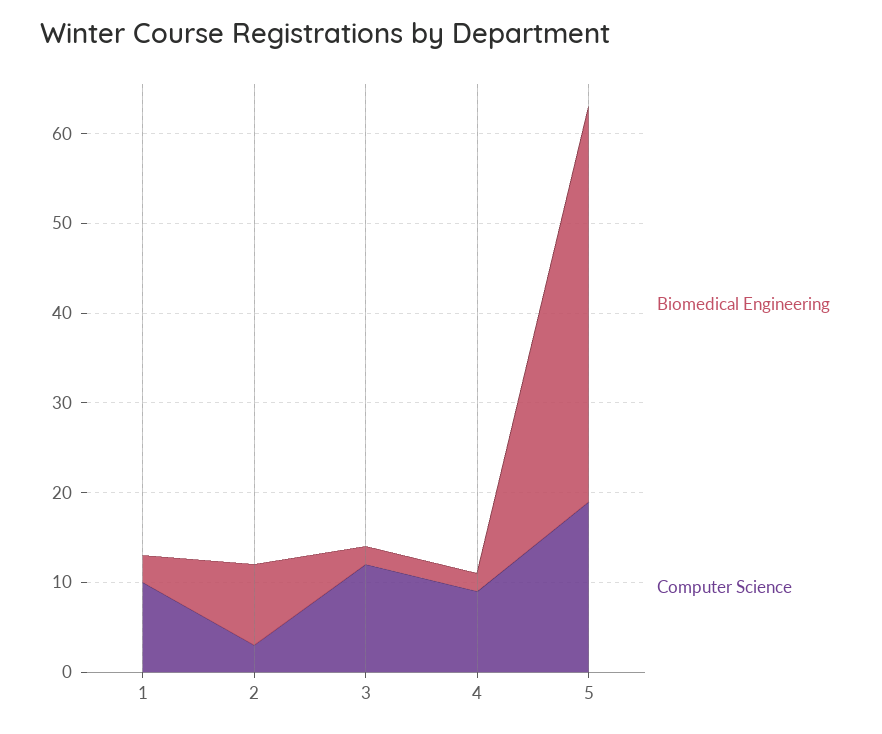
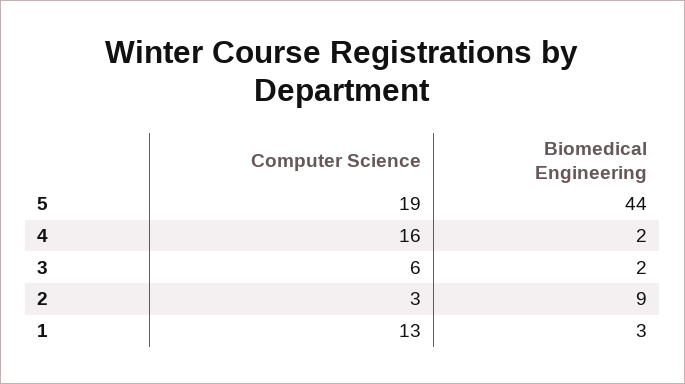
Computer Science, 1: 10 -> 13
Computer Science, 3: 12 -> 6
Computer Science, 4: 9 -> 16

